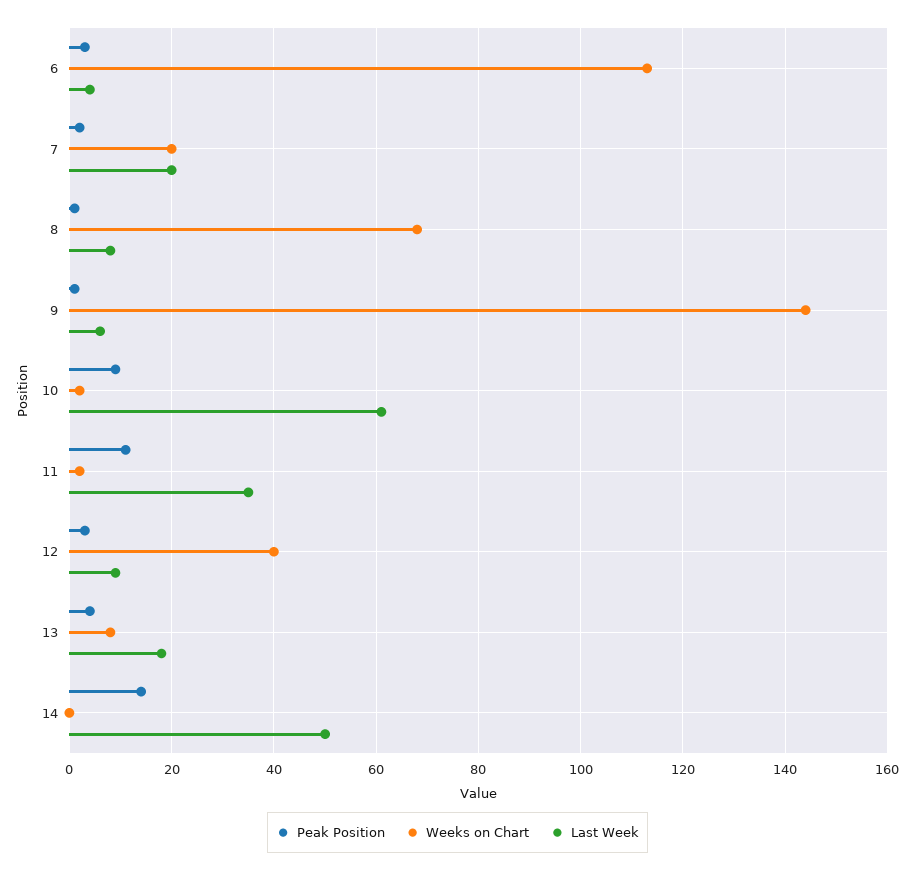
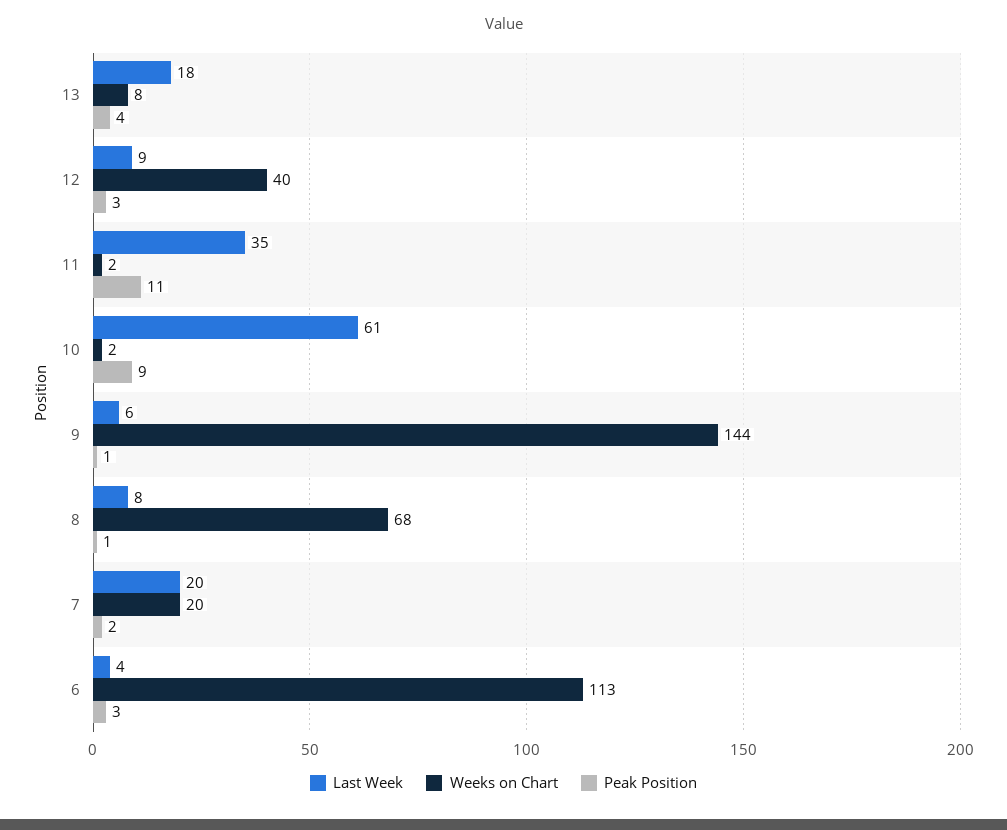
Peak Position, 14: 15 -> none
Weeks on Chart, 14: 0 -> none
Last Week, 14: 50 -> none

